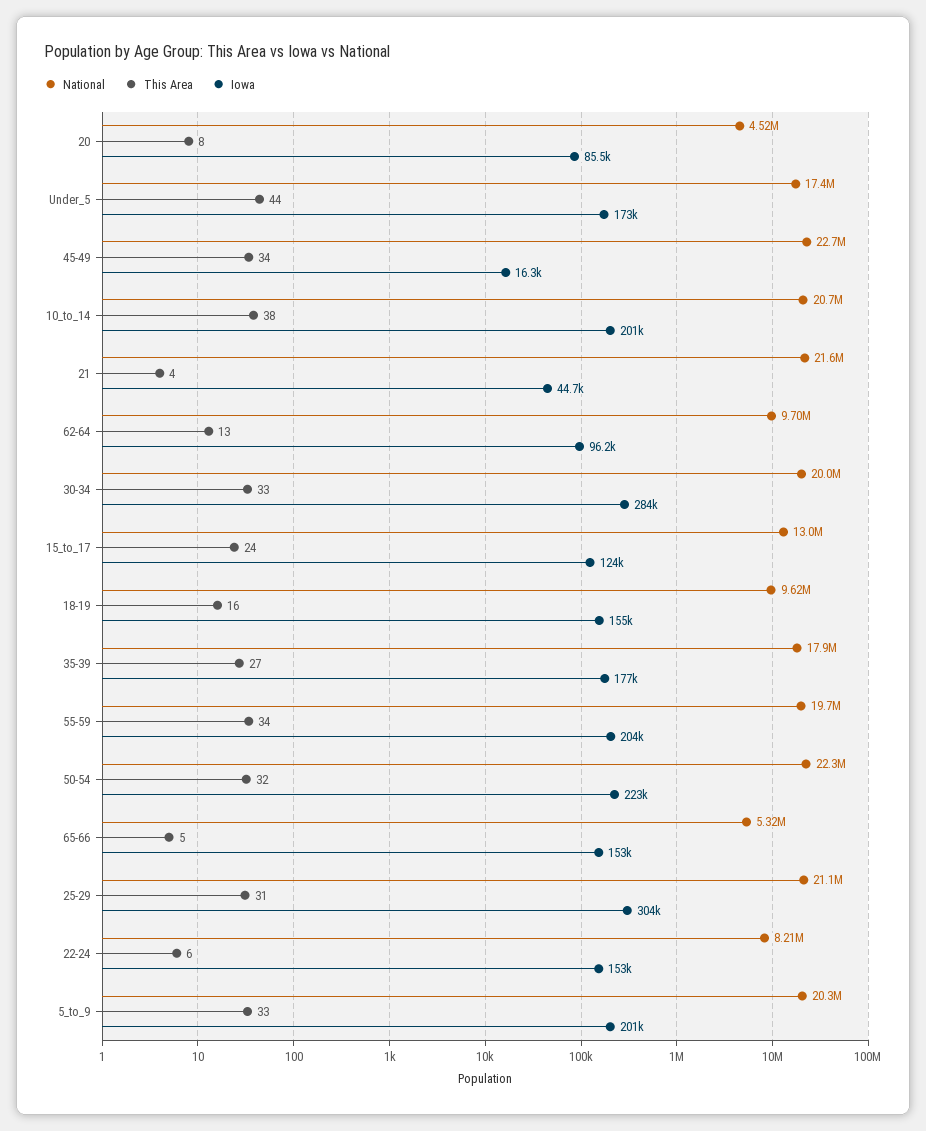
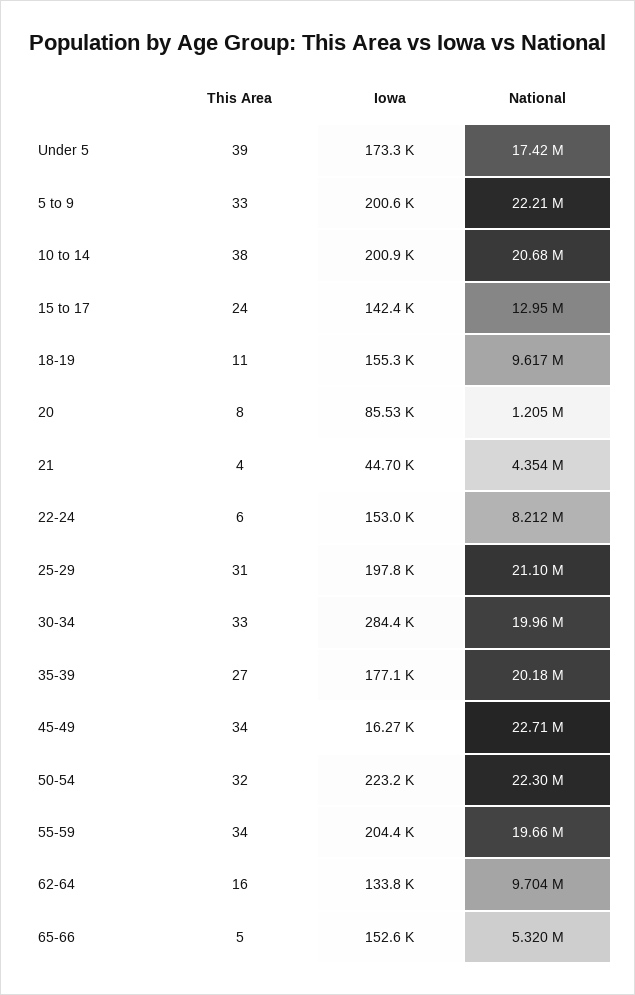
National, 20: 4520000 -> 1205000
This Area, Under_5: 44 -> 39
National, 21: 21600000 -> 4354000
This Area, 62-64: 13 -> 16
Iowa, 62-64: 96200 -> 133800
Iowa, 15_to_17: 124000 -> 142400
This Area, 18-19: 16 -> 11
National, 35-39: 17900000 -> 20180000
Iowa, 25-29: 304000 -> 197800
National, 5_to_9: 20300000 -> 22210000

